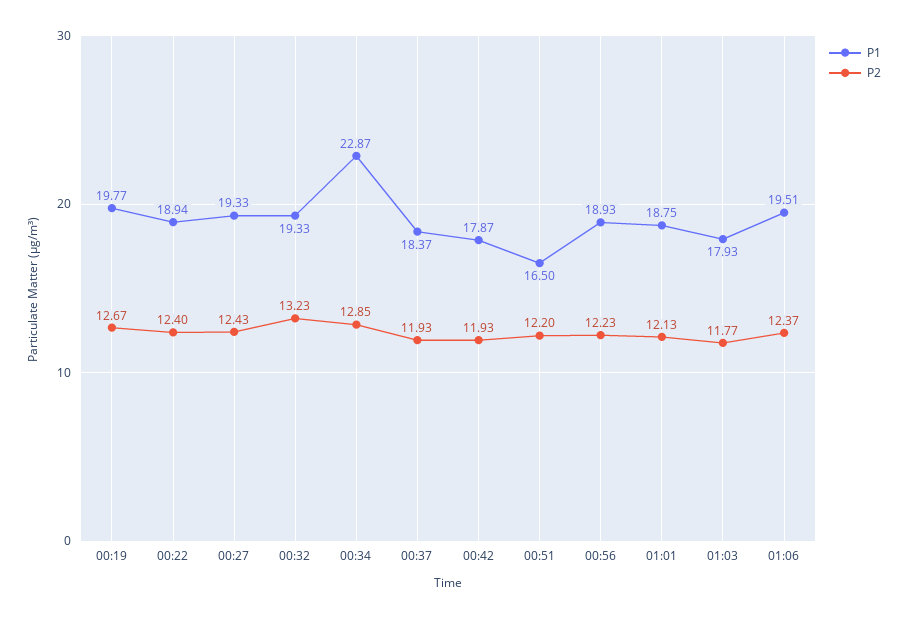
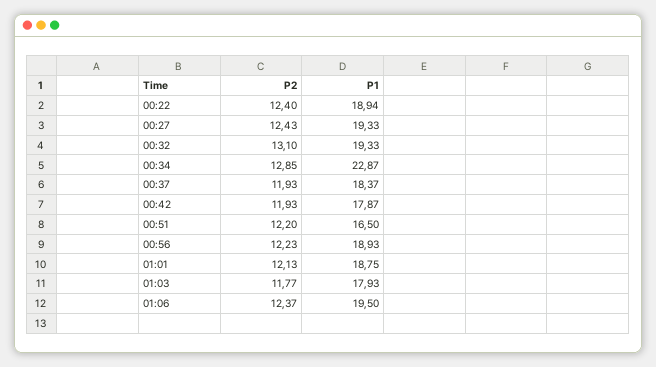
P1, 00:19: 19.77 -> none
P2, 00:19: 12.67 -> none
P2, 00:32: 13.23 -> 13.1
P1, 01:06: 19.51 -> 19.5

